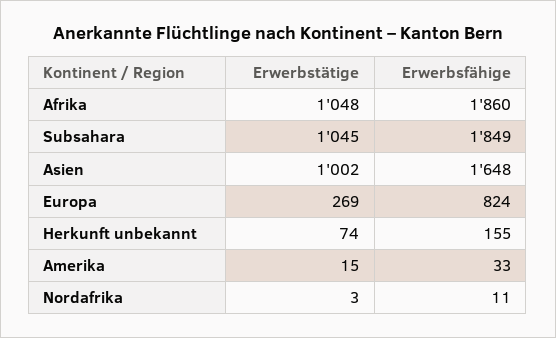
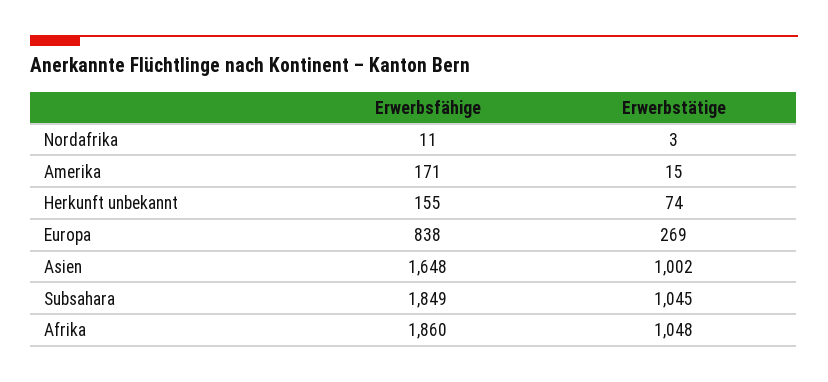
Erwerbsfähige, Europa: 824 -> 838
Erwerbsfähige, Amerika: 33 -> 171

